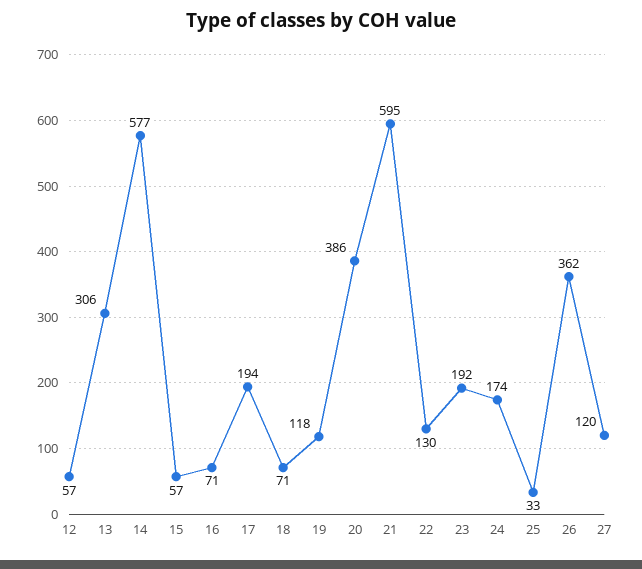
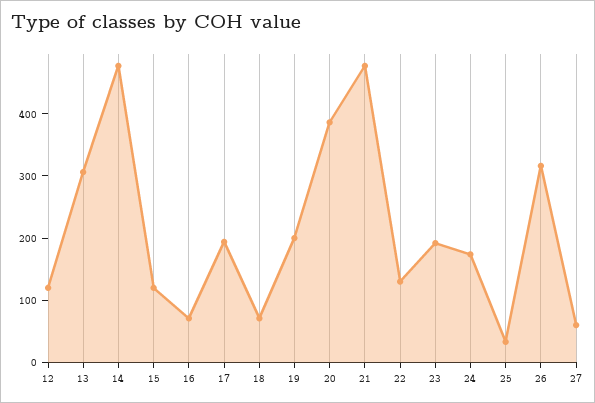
12: 57 -> 120
14: 577 -> 480
15: 57 -> 120
19: 118 -> 200
21: 595 -> 480
26: 362 -> 320
27: 120 -> 60

